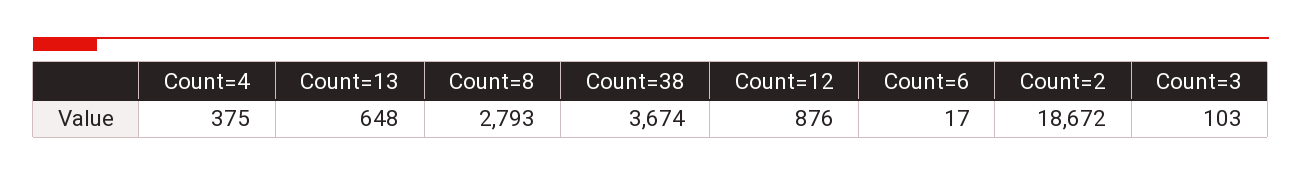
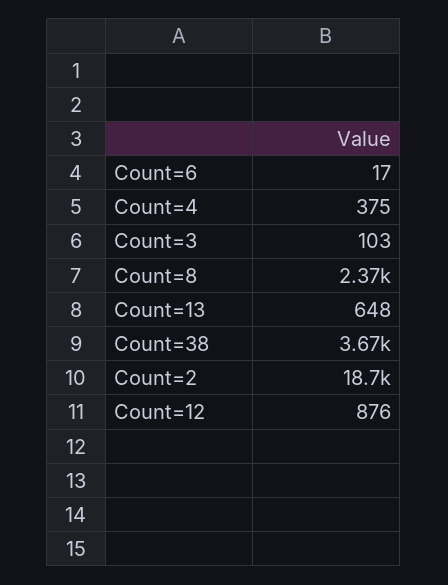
Count=8: 2793 -> 2370

